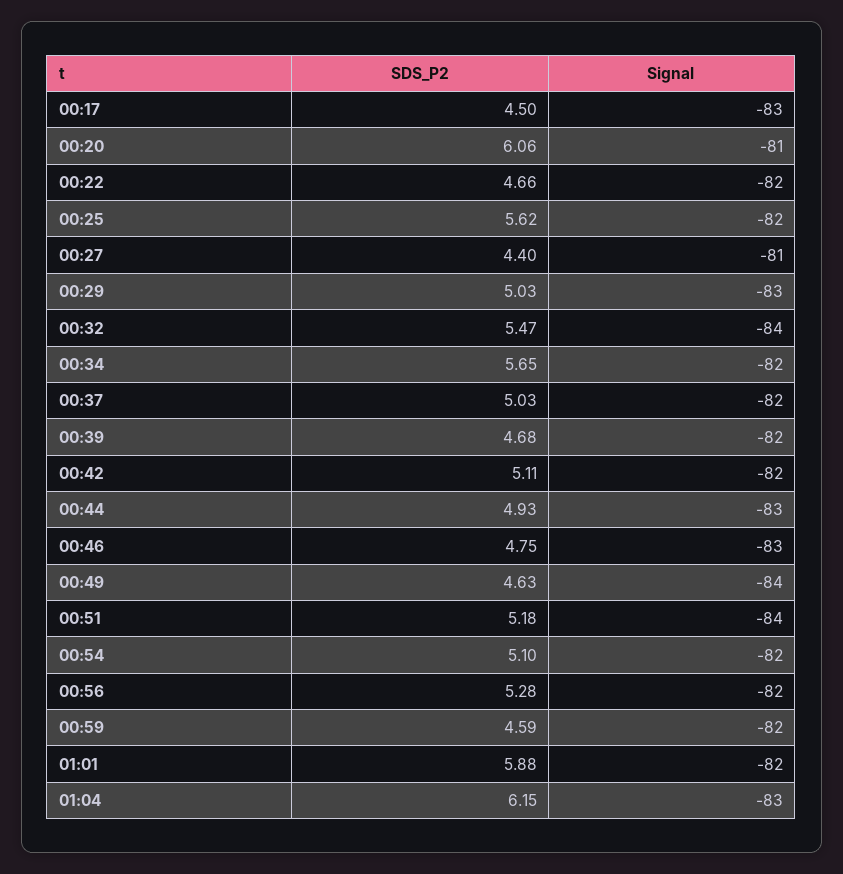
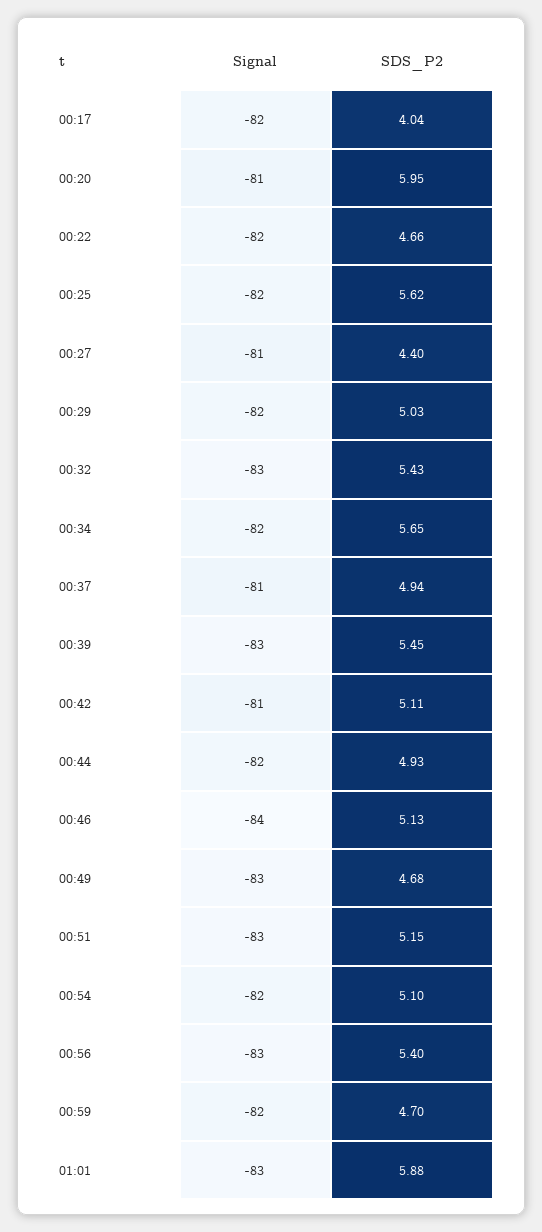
SDS_P2, 00:17: 4.5 -> 4.04
Signal, 00:17: -83 -> -82
SDS_P2, 00:20: 6.06 -> 5.95
Signal, 00:29: -83 -> -82
SDS_P2, 00:32: 5.47 -> 5.43
Signal, 00:32: -84 -> -83
SDS_P2, 00:37: 5.03 -> 4.94
Signal, 00:37: -82 -> -81
SDS_P2, 00:39: 4.68 -> 5.45
Signal, 00:39: -82 -> -83
Signal, 00:42: -82 -> -81
Signal, 00:44: -83 -> -82
SDS_P2, 00:46: 4.75 -> 5.13
Signal, 00:46: -83 -> -84
SDS_P2, 00:49: 4.63 -> 4.68
Signal, 00:49: -84 -> -83
SDS_P2, 00:51: 5.18 -> 5.15
Signal, 00:51: -84 -> -83
SDS_P2, 00:56: 5.28 -> 5.4
Signal, 00:56: -82 -> -83
SDS_P2, 00:59: 4.59 -> 4.7
Signal, 01:01: -82 -> -83
SDS_P2, 01:04: 6.15 -> none
Signal, 01:04: -83 -> none

